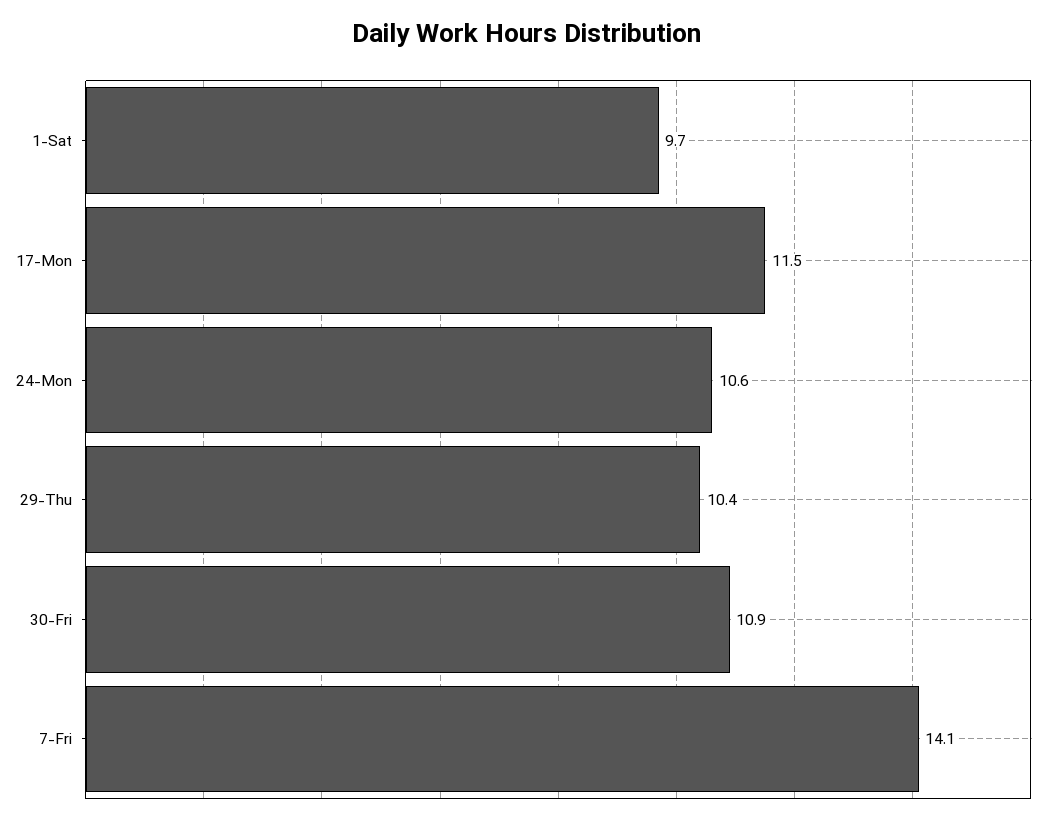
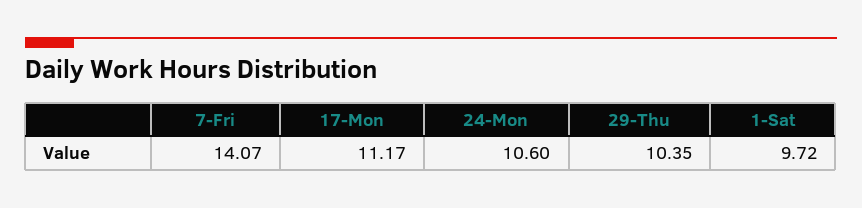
17-Mon: 11.5 -> 11.17
30-Fri: 10.9 -> none

